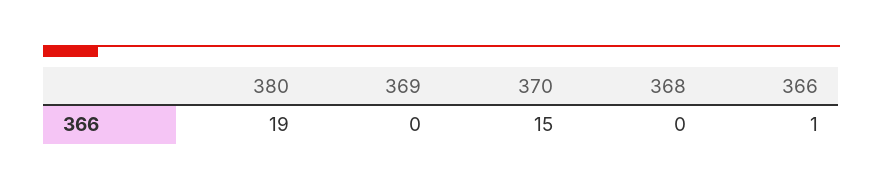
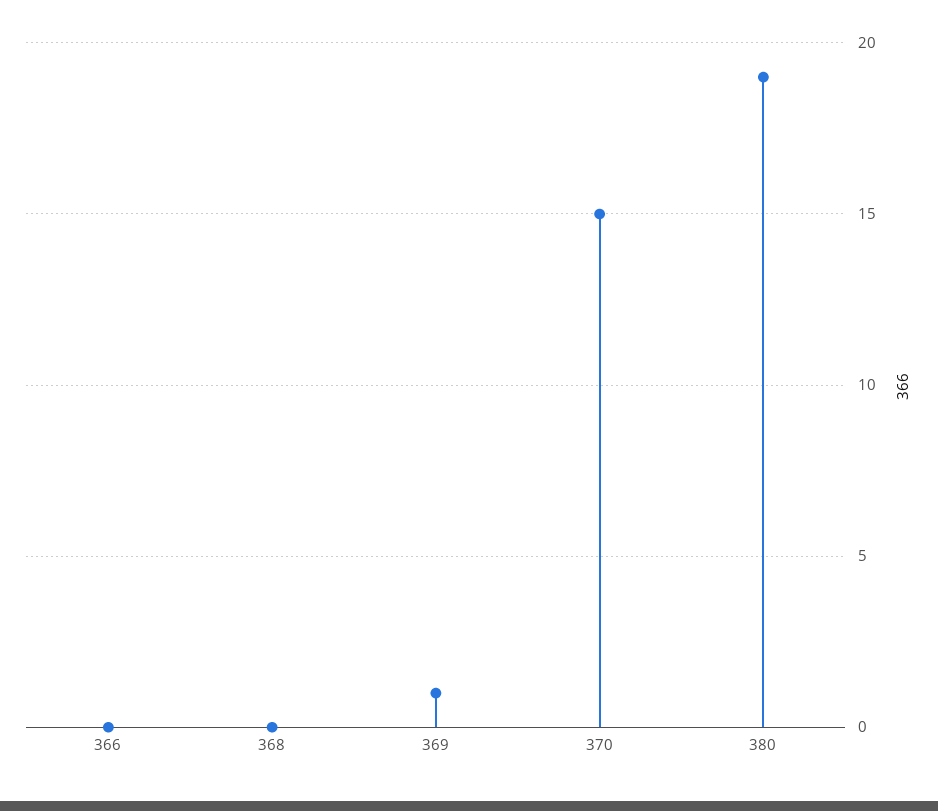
369: 0 -> 1
366: 1 -> 0

